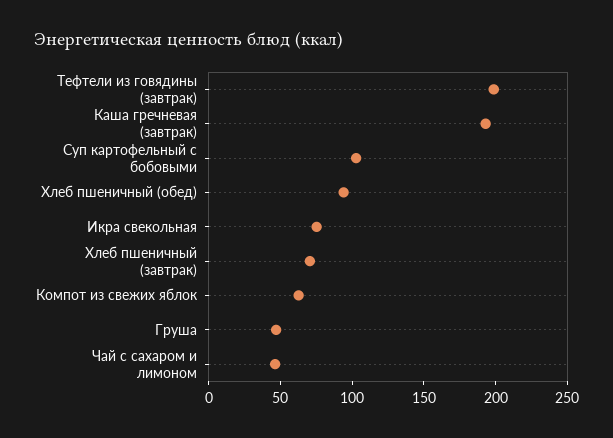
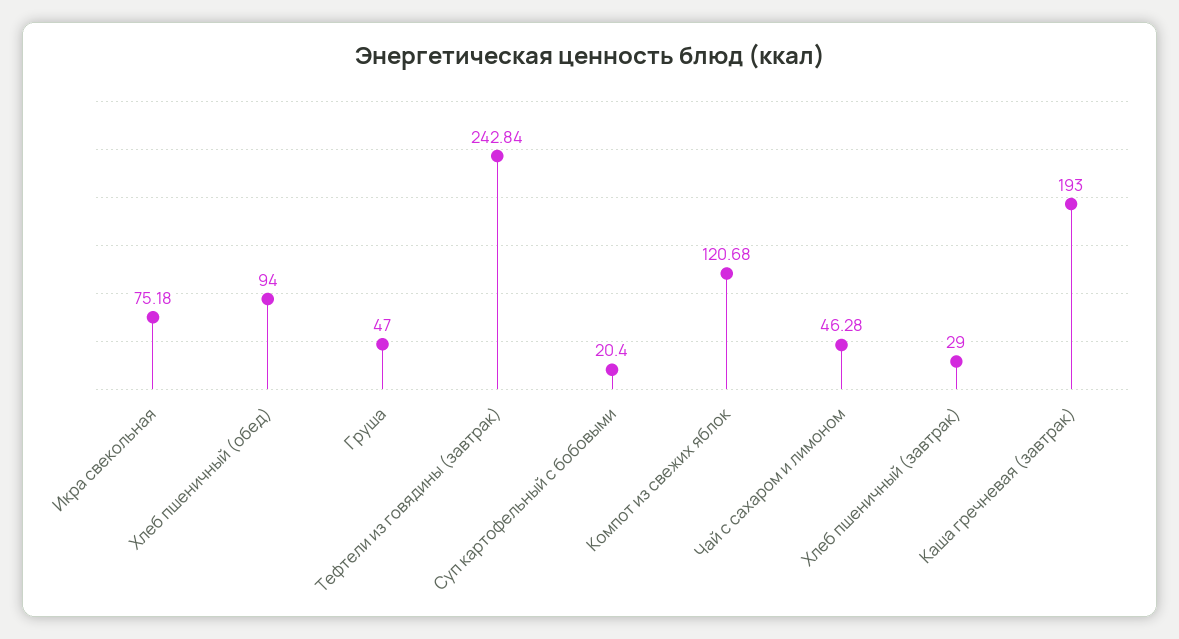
Тефтели из говядины (завтрак): 200 -> 242.84
Суп картофельный с бобовыми: 100 -> 20.4
Хлеб пшеничный (завтрак): 70 -> 29
Компот из свежих яблок: 60 -> 120.68

